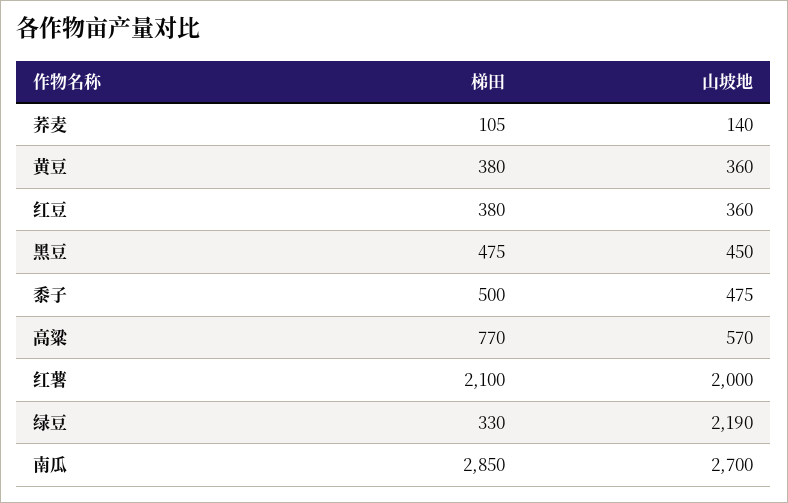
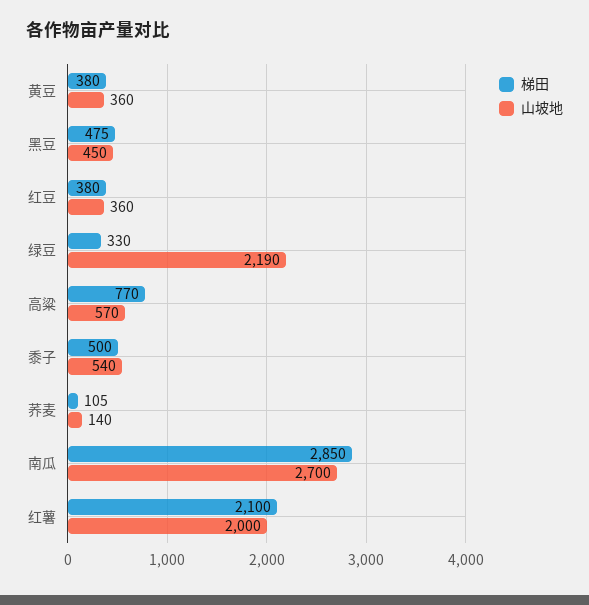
山坡地, 黍子: 475 -> 540

